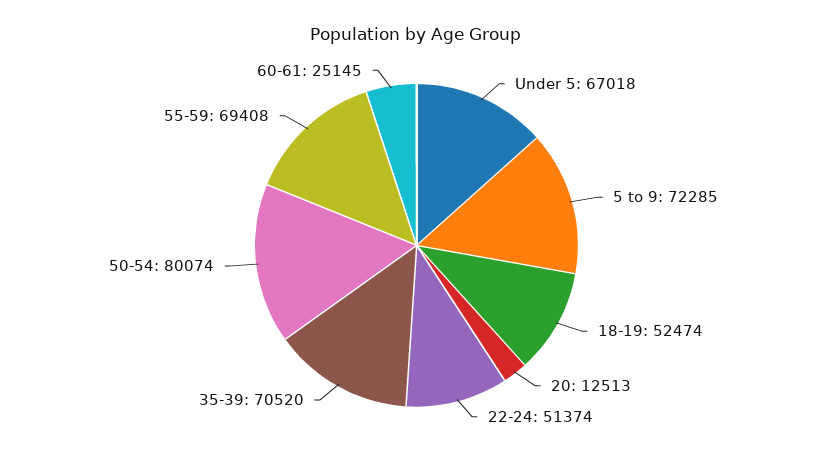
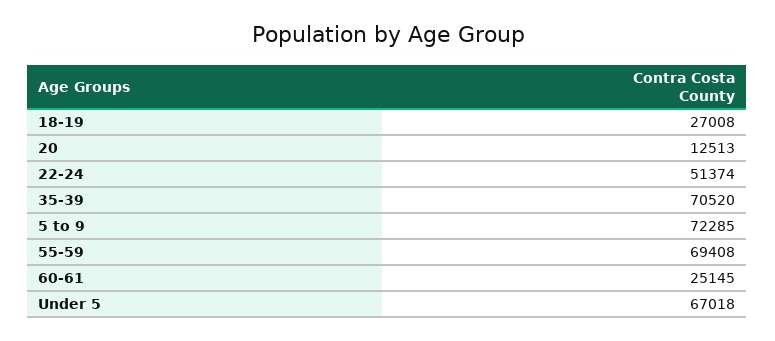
18-19: 52474 -> 27008
50-54: 80074 -> none

